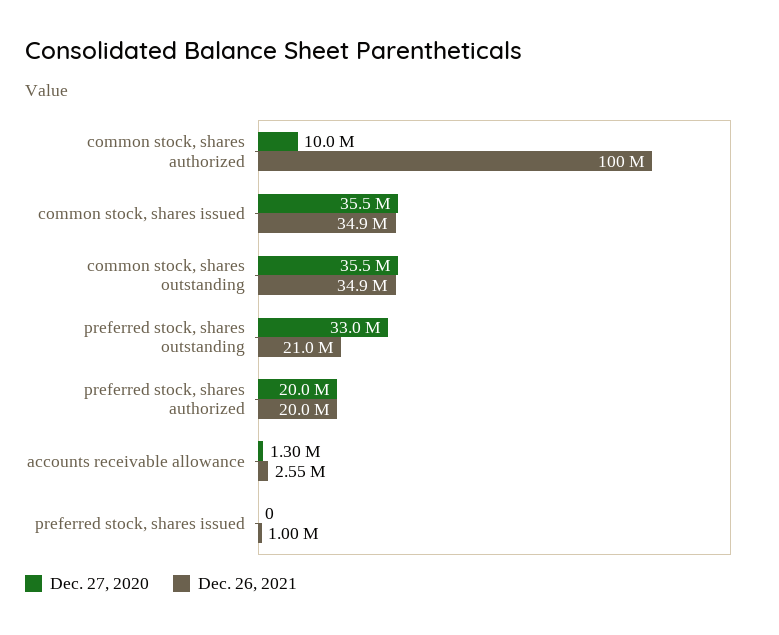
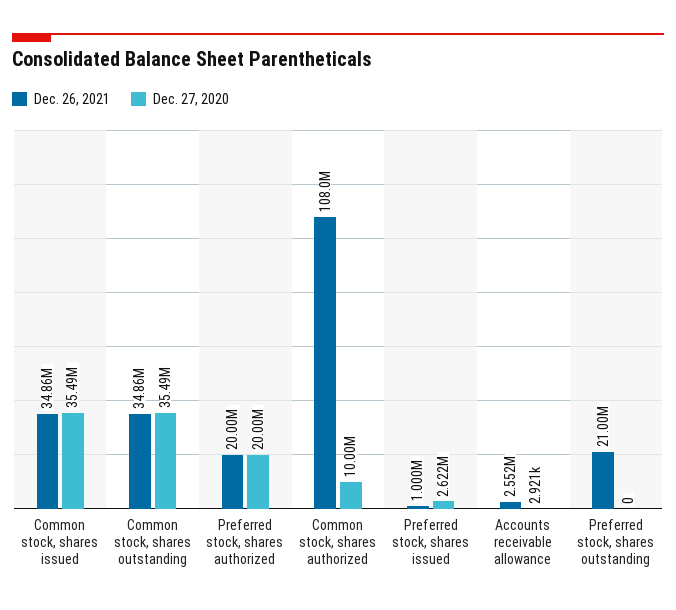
Dec. 26, 2021, common stock, shares authorized: 100000000 -> 108000000
Dec. 27, 2020, preferred stock, shares outstanding: 33000000 -> 0
Dec. 27, 2020, accounts receivable allowance: 1300000 -> 2921
Dec. 27, 2020, preferred stock, shares issued: 0 -> 2622000

